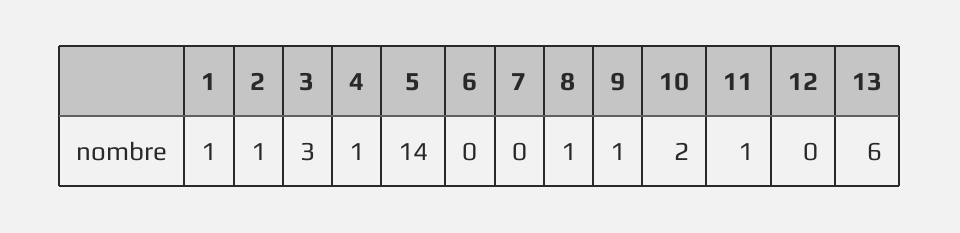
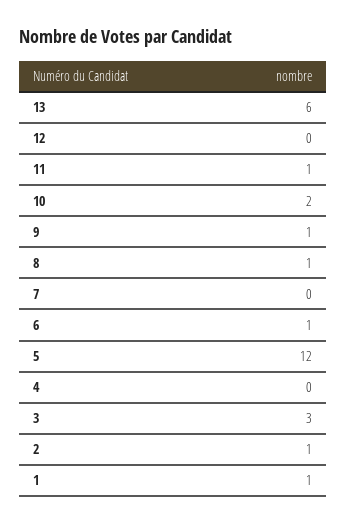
4: 1 -> 0
5: 14 -> 12
6: 0 -> 1

